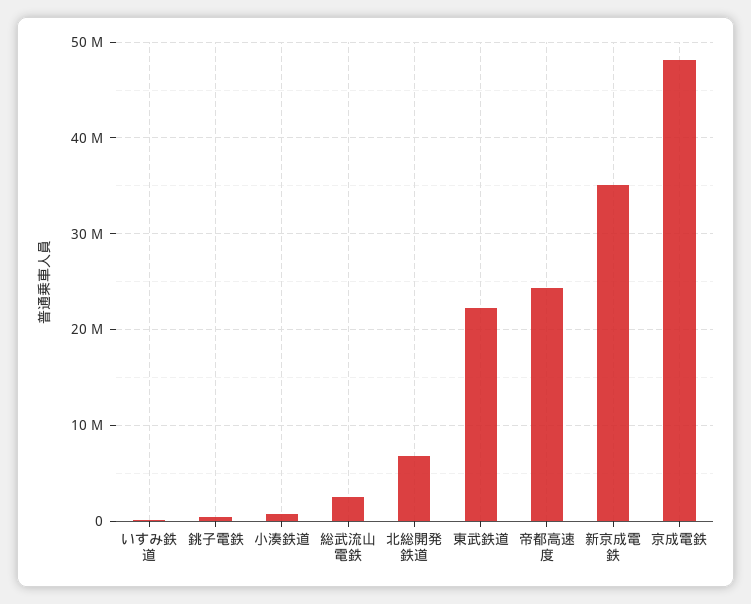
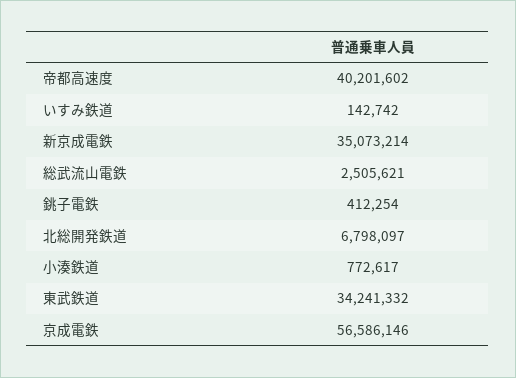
東武鉄道: 22000000 -> 34241332
帝都高速度: 24000000 -> 40201602
京成電鉄: 48000000 -> 56586146

